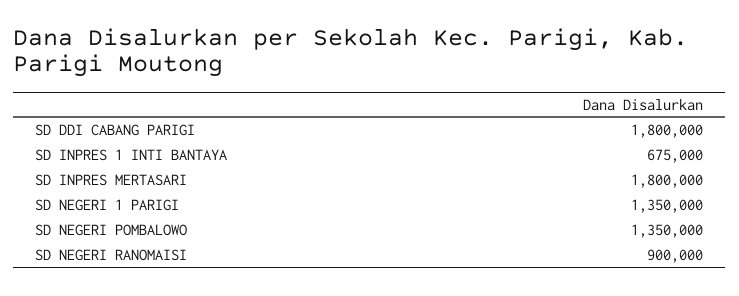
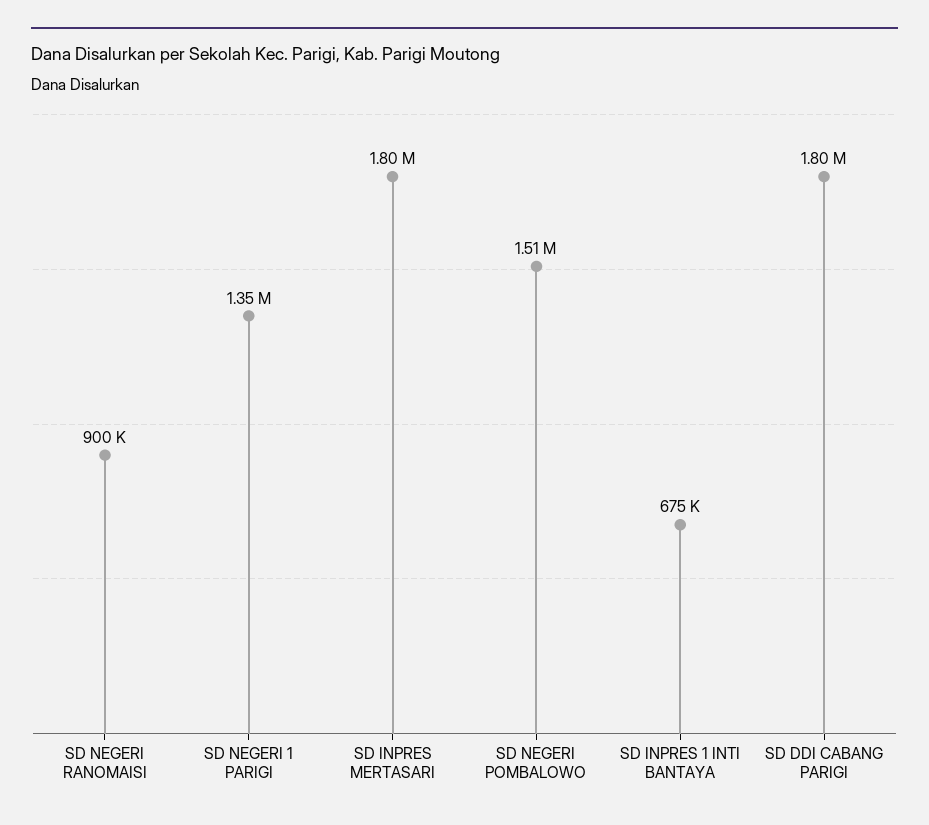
SD NEGERI POMBALOWO: 1350000 -> 1510000

